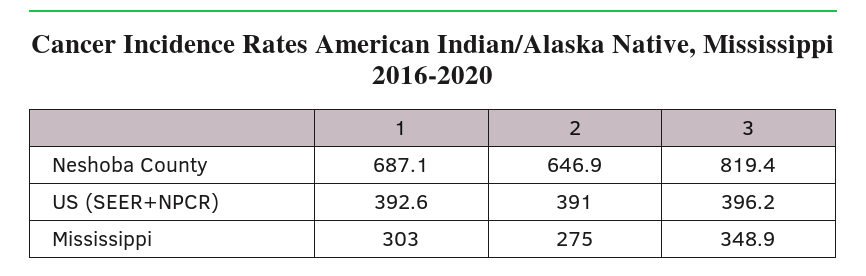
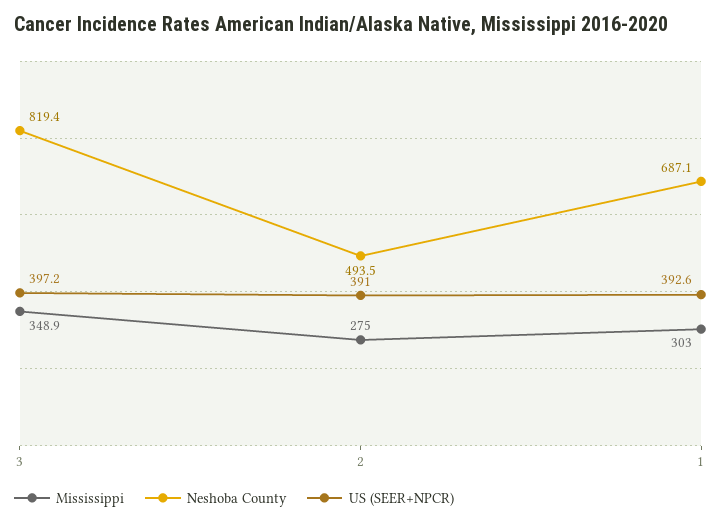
Neshoba County, 2: 646.9 -> 493.5
US (SEER+NPCR), 3: 396.2 -> 397.2

